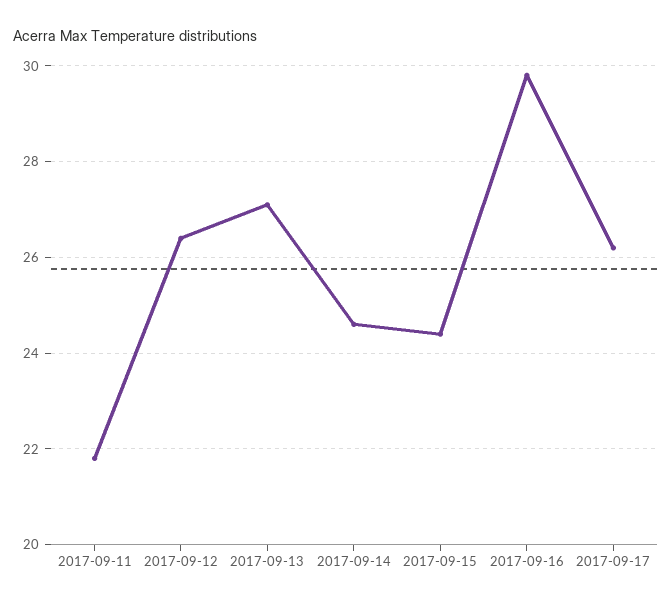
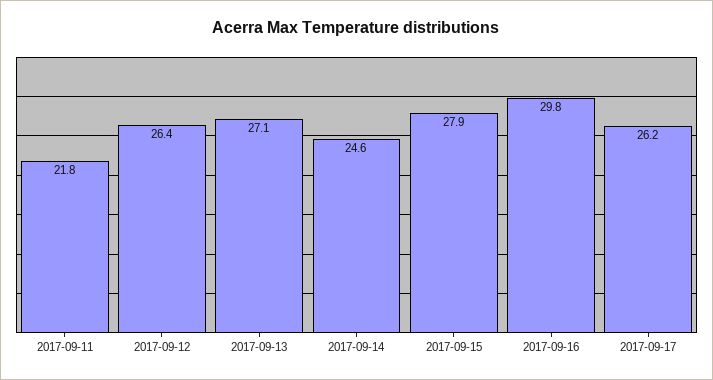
2017-09-15: 24.5 -> 27.9

